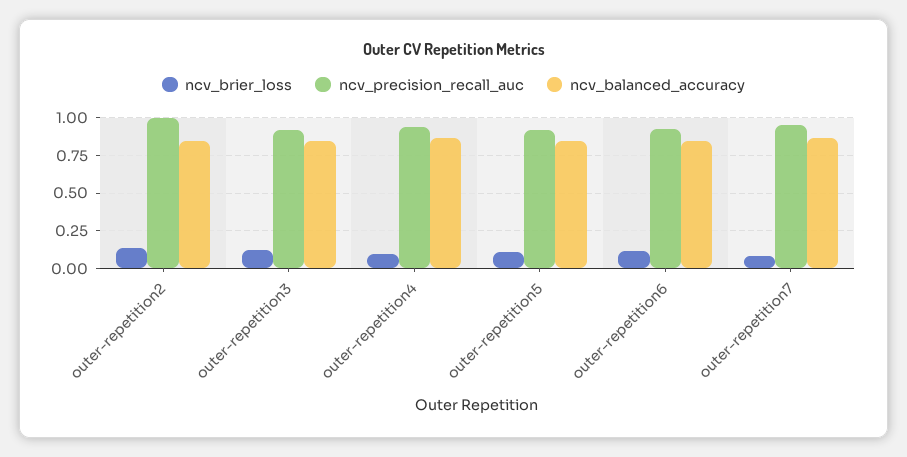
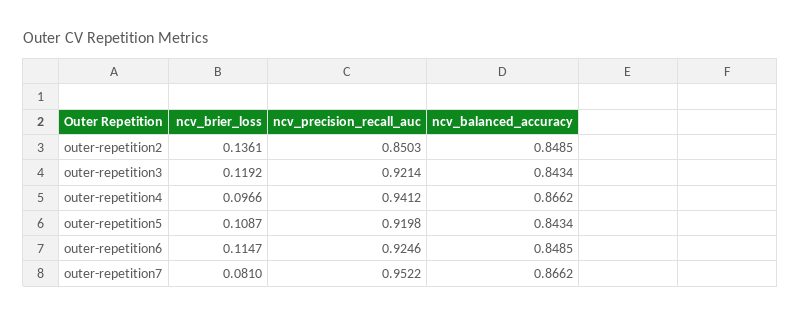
ncv_precision_recall_auc, outer-repetition2: 1 -> 0.8503

